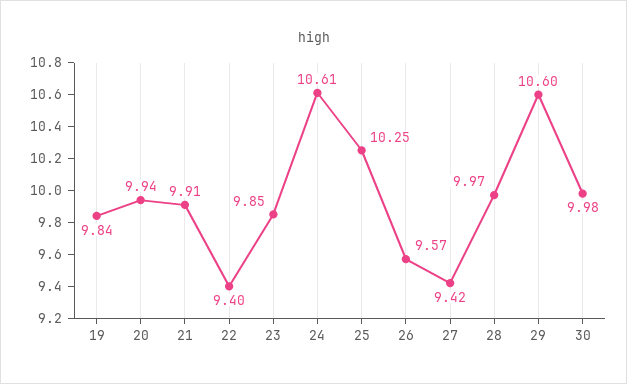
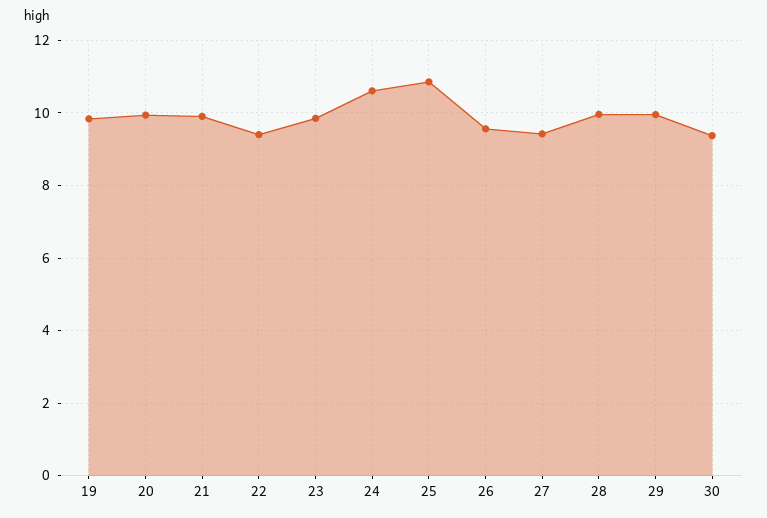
25: 10.25 -> 10.8
29: 10.6 -> 10
30: 9.98 -> 9.4

